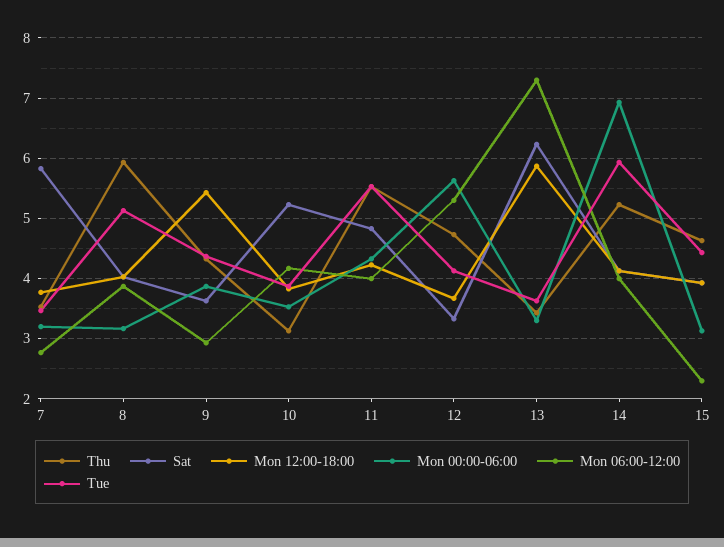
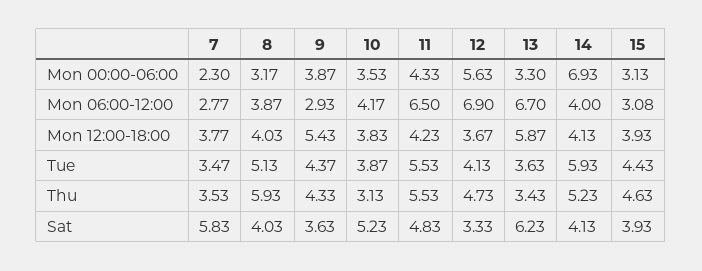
Mon 00:00-06:00, 7: 3.2 -> 2.3
Mon 06:00-12:00, 11: 4 -> 6.5
Mon 06:00-12:00, 12: 5.3 -> 6.9
Mon 06:00-12:00, 13: 7.3 -> 6.7
Mon 06:00-12:00, 15: 2.3 -> 3.08

